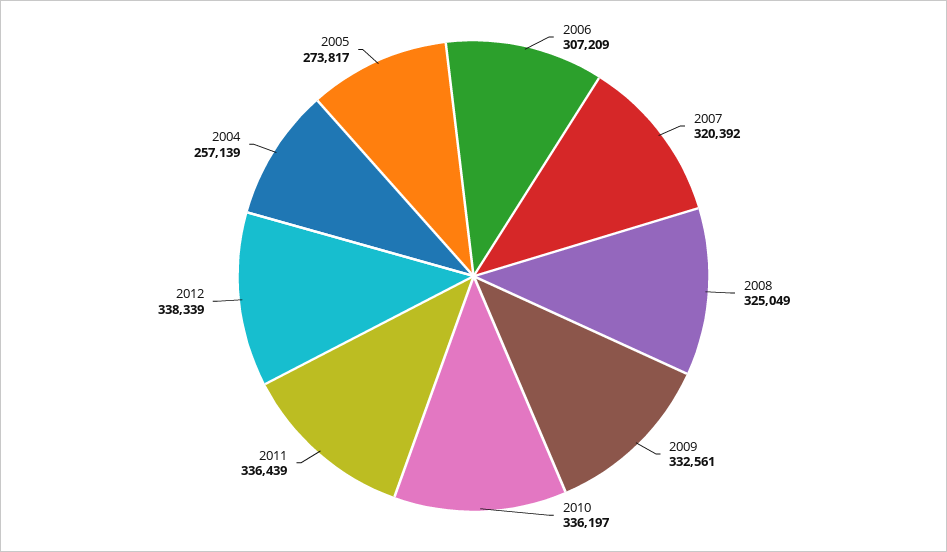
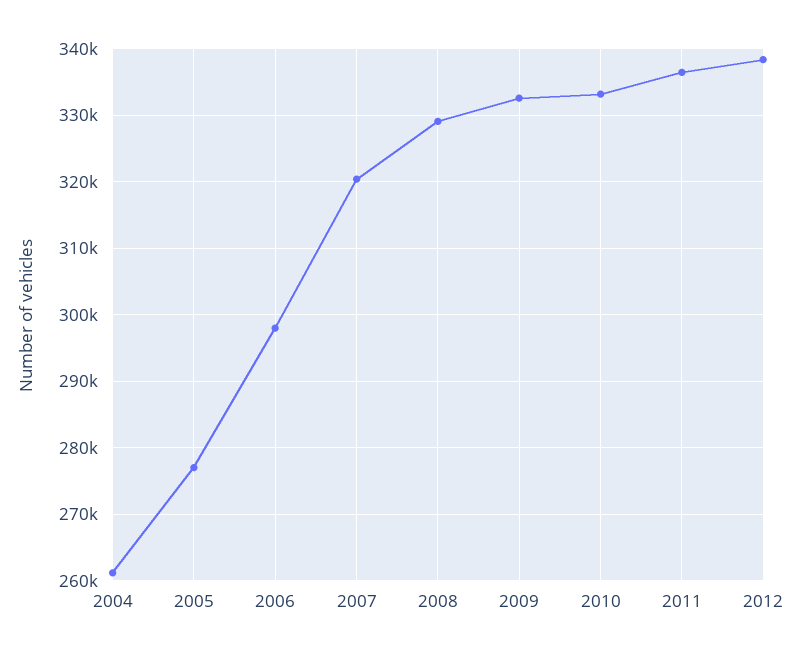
2006: 307209 -> 298000
2008: 325049 -> 329000
2010: 336197 -> 333000
2004: 257139 -> 261000
2005: 273817 -> 277000

